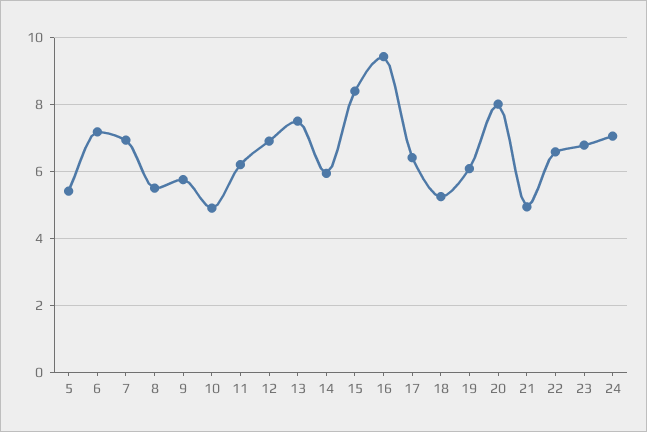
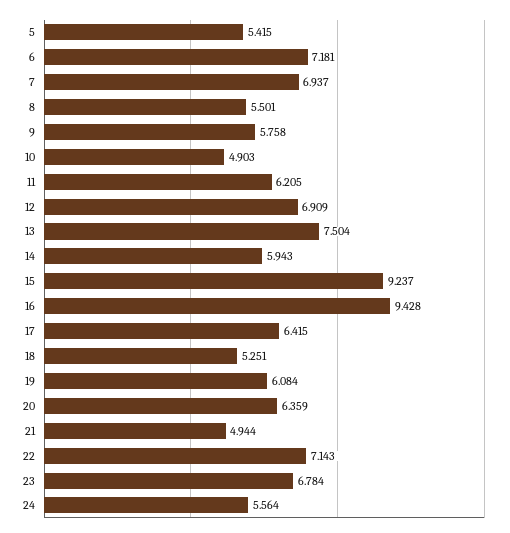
15: 8.4 -> 9.237
20: 8 -> 6.359
22: 6.6 -> 7.143
24: 7 -> 5.564

